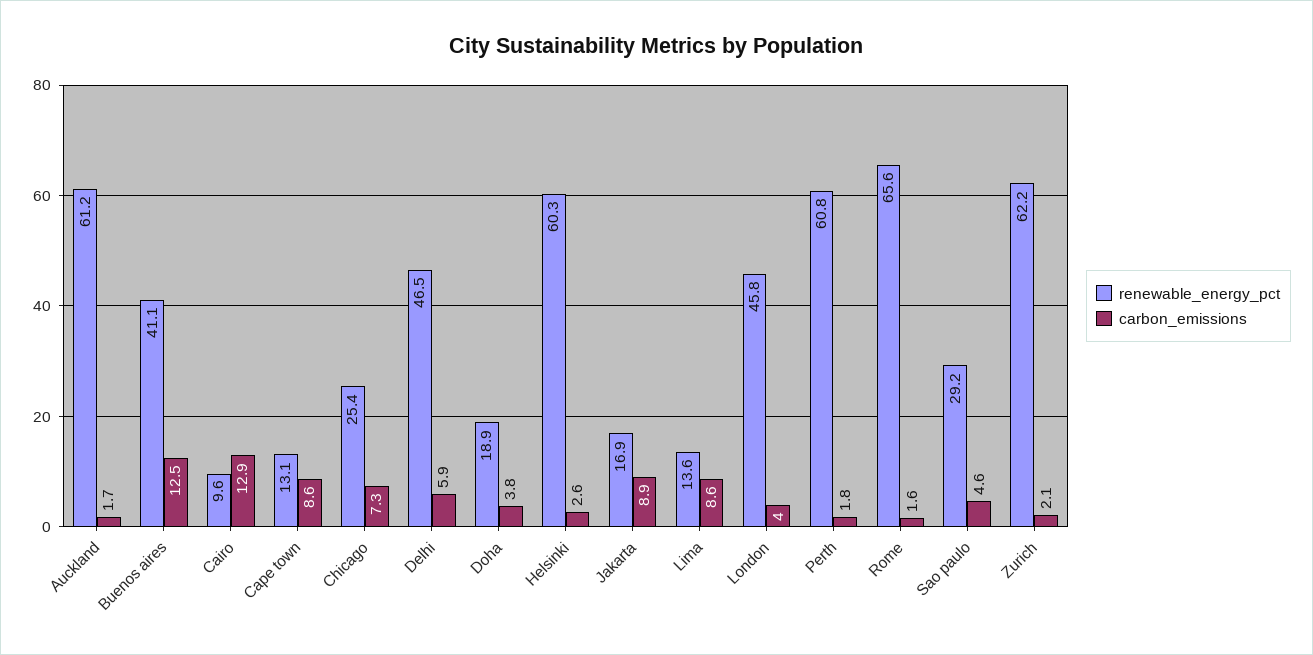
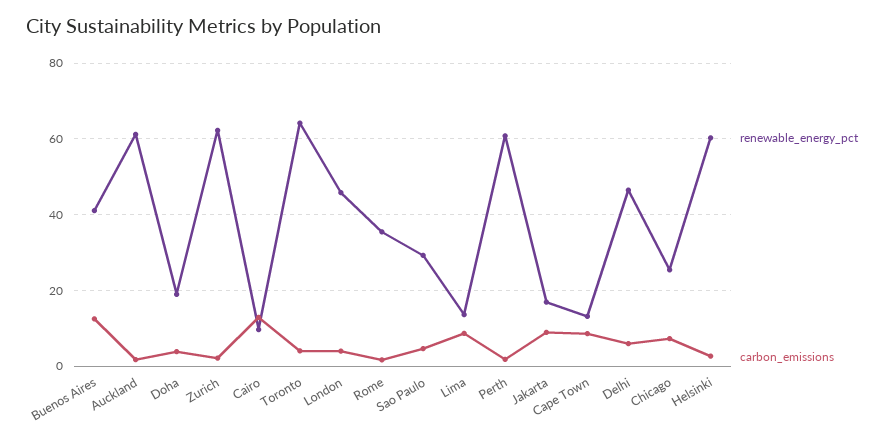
renewable_energy_pct, Rome: 65.6 -> 36
renewable_energy_pct, Toronto: none -> 64
carbon_emissions, Toronto: none -> 4

